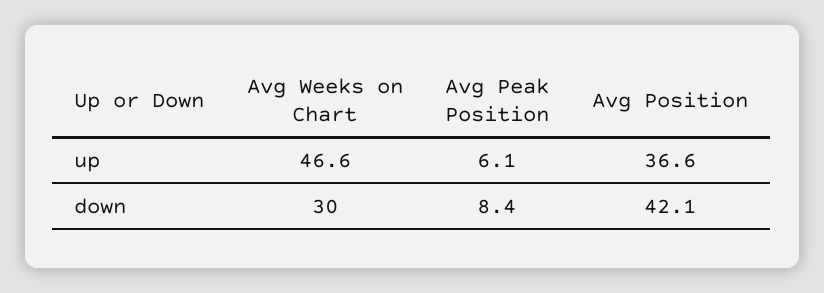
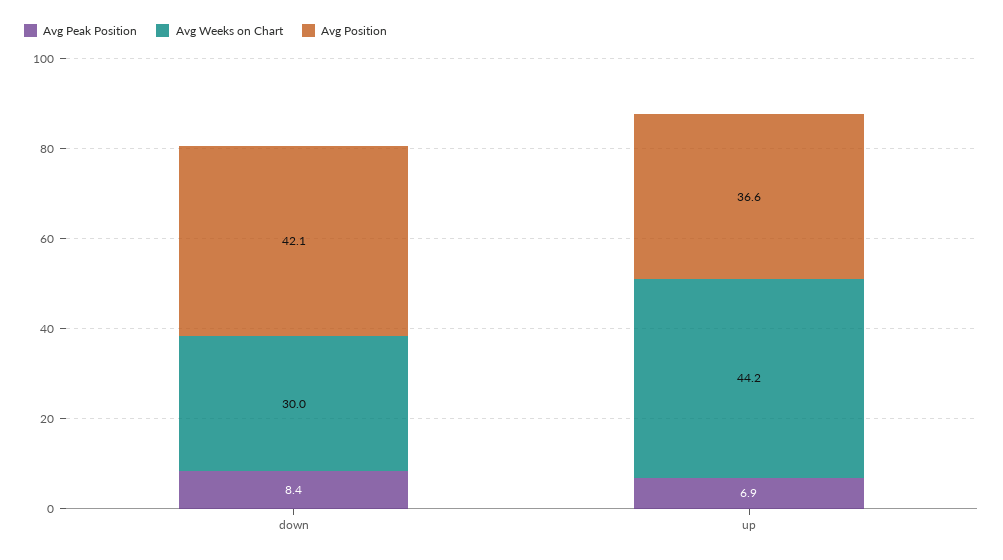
Avg Weeks on Chart, up: 46.6 -> 44.2
Avg Peak Position, up: 6.1 -> 6.9

